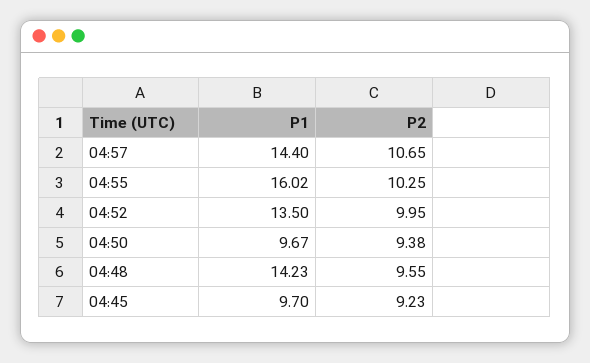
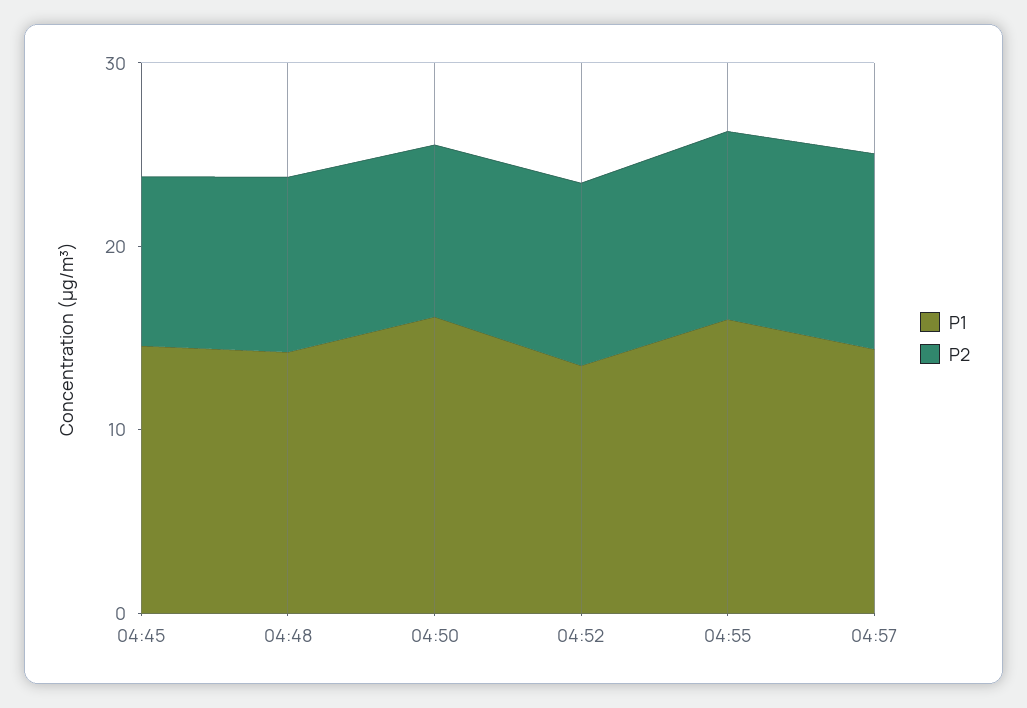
P1, 04:50: 9.67 -> 16
P1, 04:45: 9.7 -> 14

